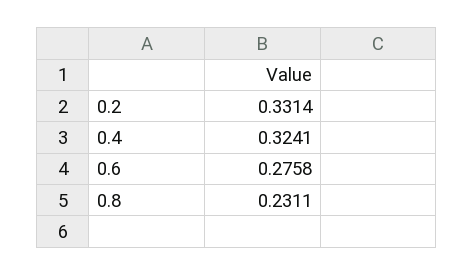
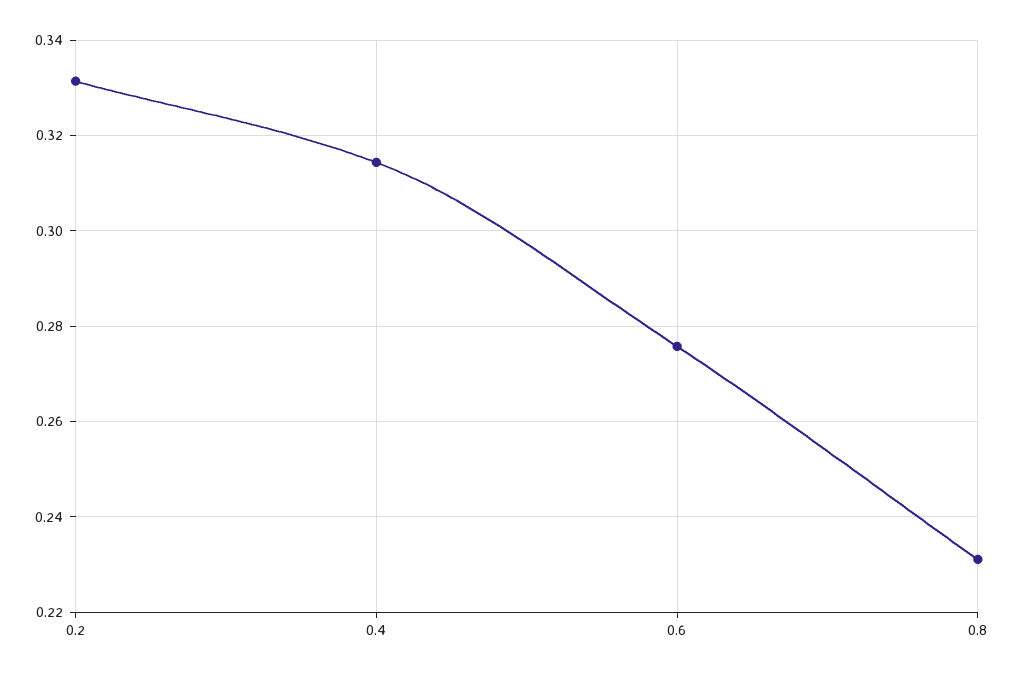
0.4: 0.3241 -> 0.314

